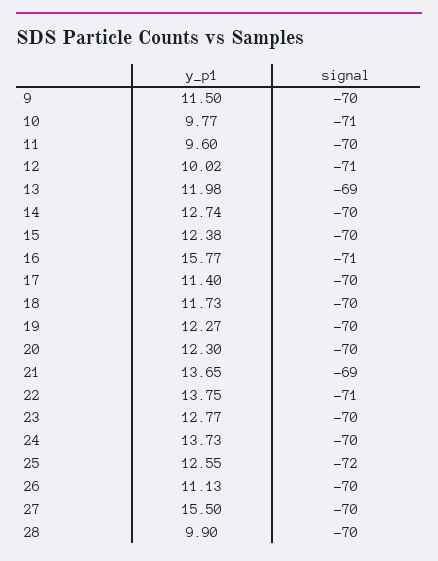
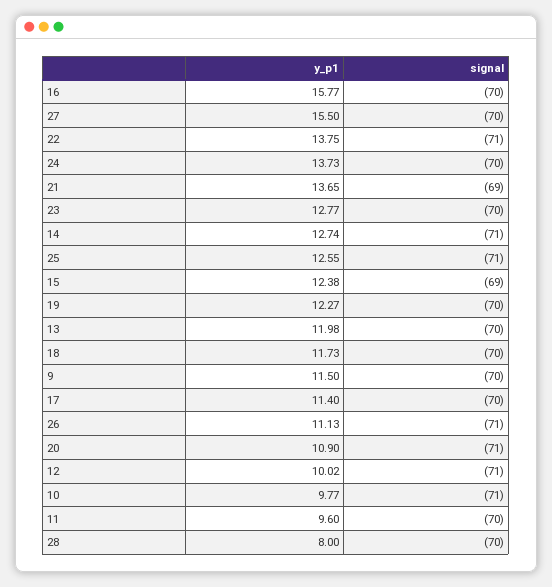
signal, 13: -69 -> -70
signal, 14: -70 -> -71
signal, 15: -70 -> -69
signal, 16: -71 -> -70
y_p1, 20: 12.3 -> 10.9
signal, 20: -70 -> -71
signal, 25: -72 -> -71
signal, 26: -70 -> -71
y_p1, 28: 9.9 -> 8

